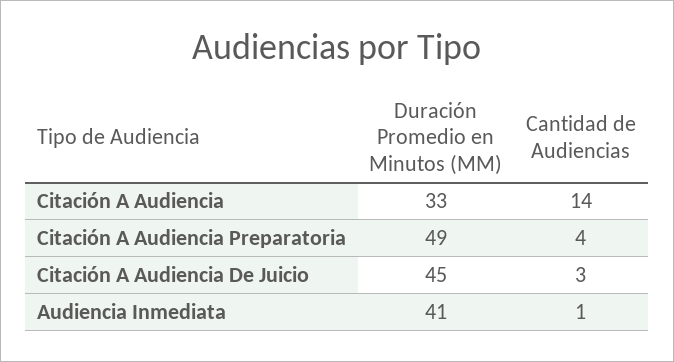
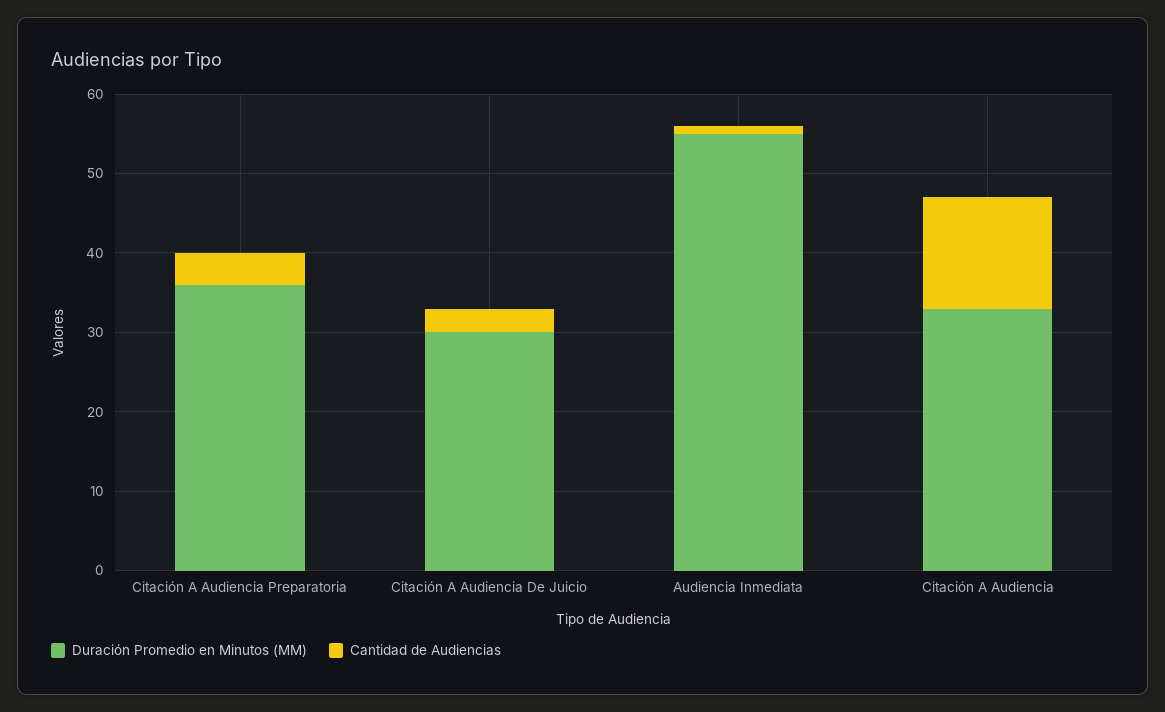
Duración Promedio en Minutos (MM), Citación A Audiencia Preparatoria: 49 -> 35
Duración Promedio en Minutos (MM), Citación A Audiencia De Juicio: 45 -> 30
Duración Promedio en Minutos (MM), Audiencia Inmediata: 41 -> 55

